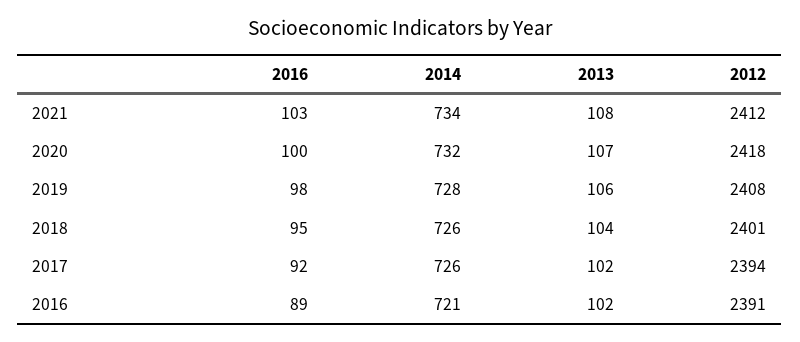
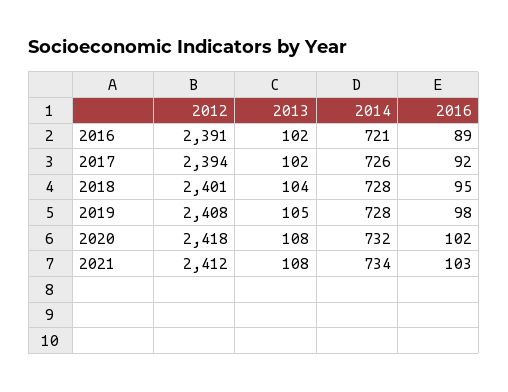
2016, 2020: 100 -> 102
2013, 2020: 107 -> 108
2013, 2019: 106 -> 105
2014, 2018: 726 -> 728

